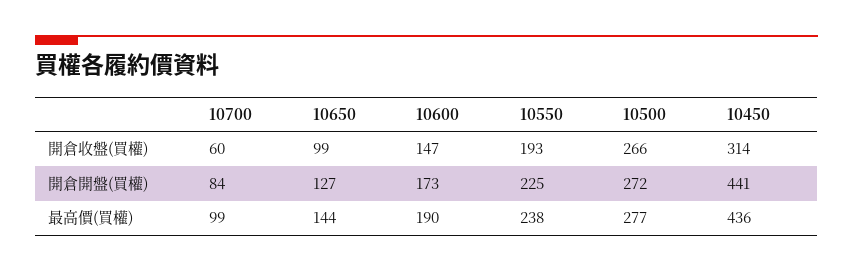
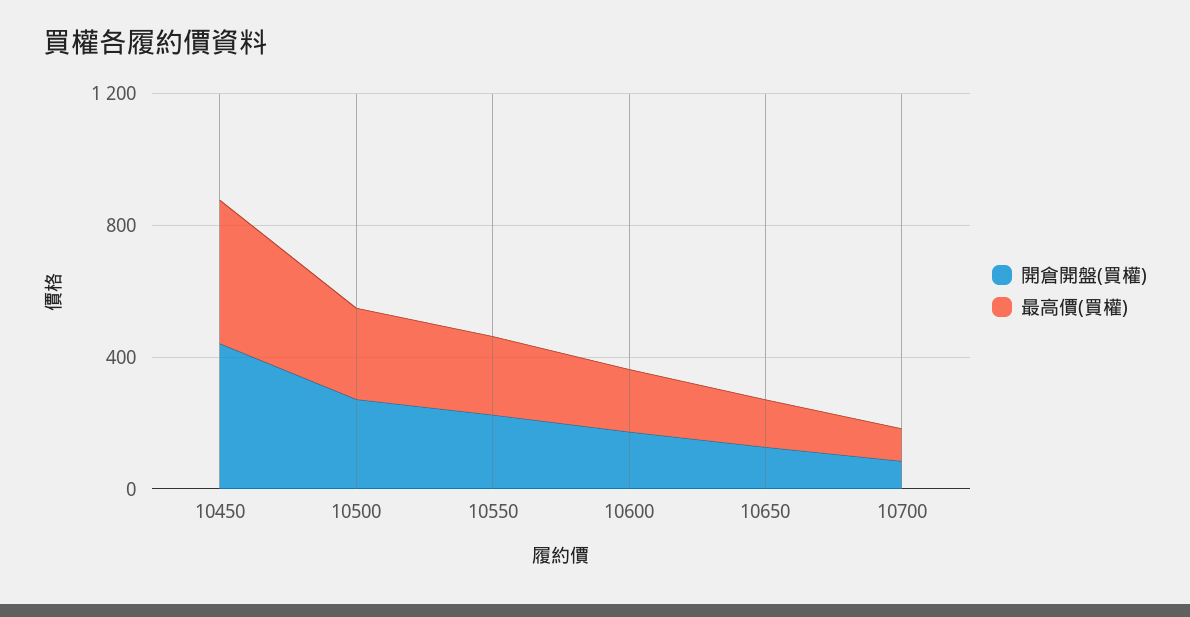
開倉收盤(買權), 10700: 60 -> none
開倉收盤(買權), 10650: 99 -> none
開倉收盤(買權), 10600: 147 -> none
開倉收盤(買權), 10550: 193 -> none
開倉收盤(買權), 10500: 266 -> none
開倉收盤(買權), 10450: 314 -> none

